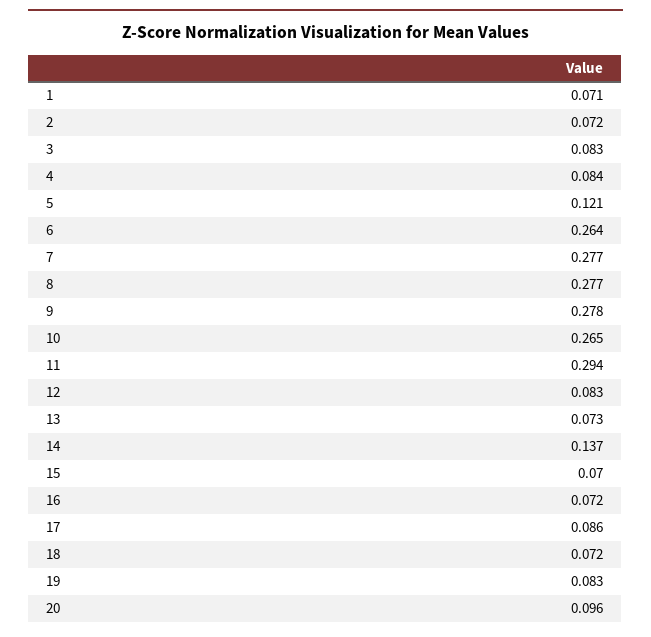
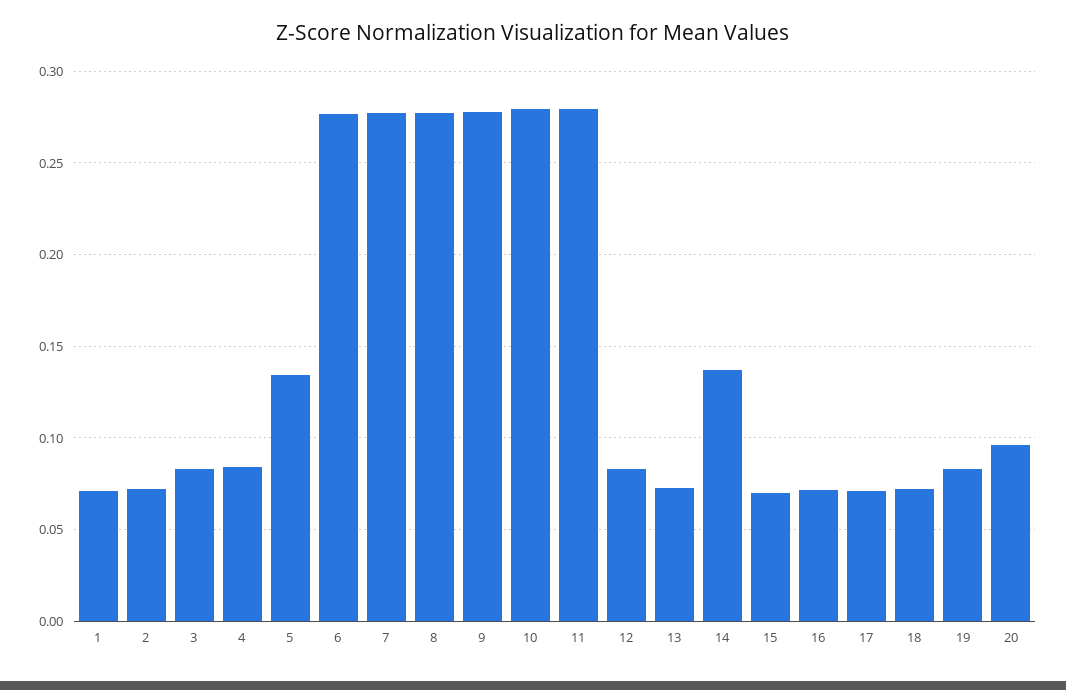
5: 0.121 -> 0.135
6: 0.264 -> 0.275
10: 0.265 -> 0.28
11: 0.294 -> 0.28
17: 0.086 -> 0.07

